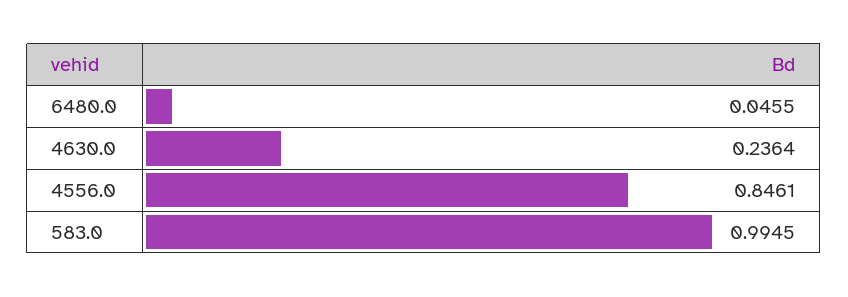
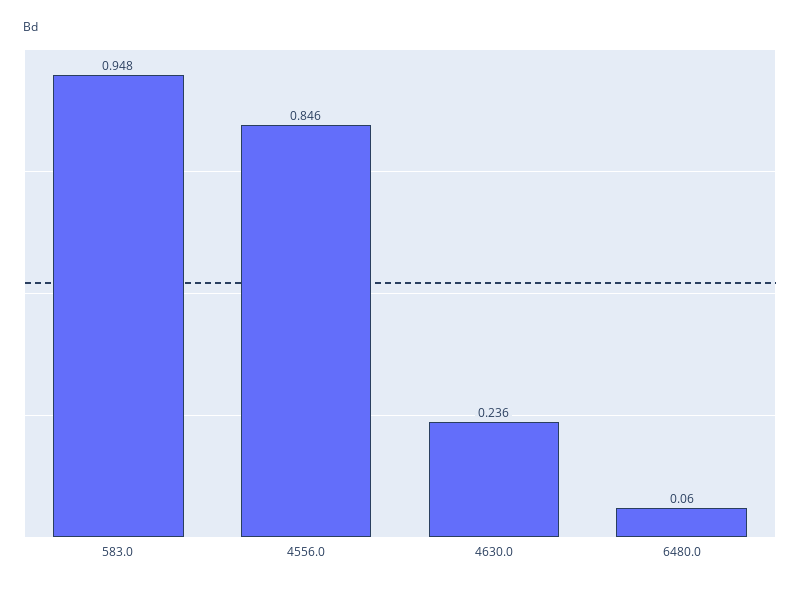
6480.0: 0.0455 -> 0.06
583.0: 0.9945 -> 0.948

